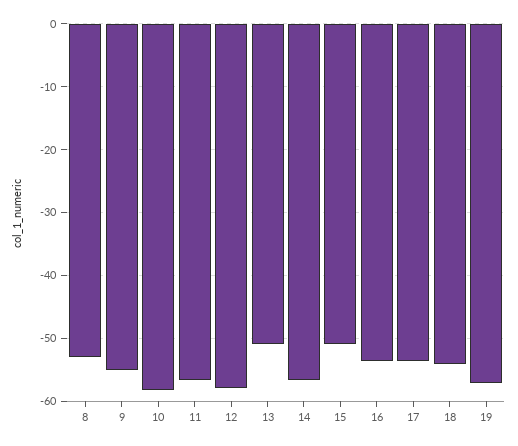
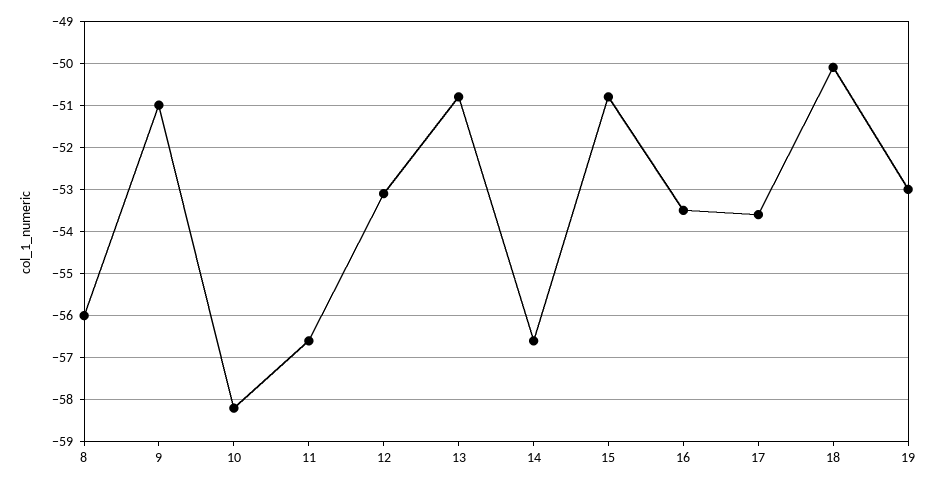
8: -53 -> -56
9: -55 -> -51
12: -58 -> -53
18: -54 -> -50
19: -57 -> -53

